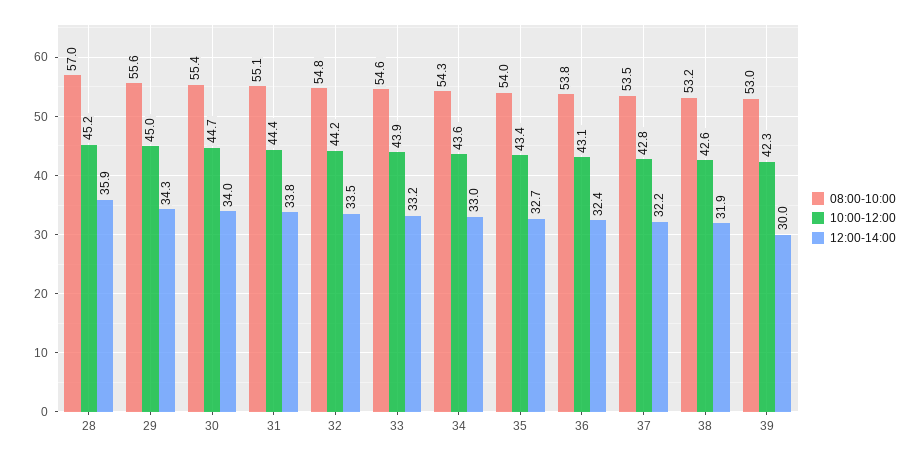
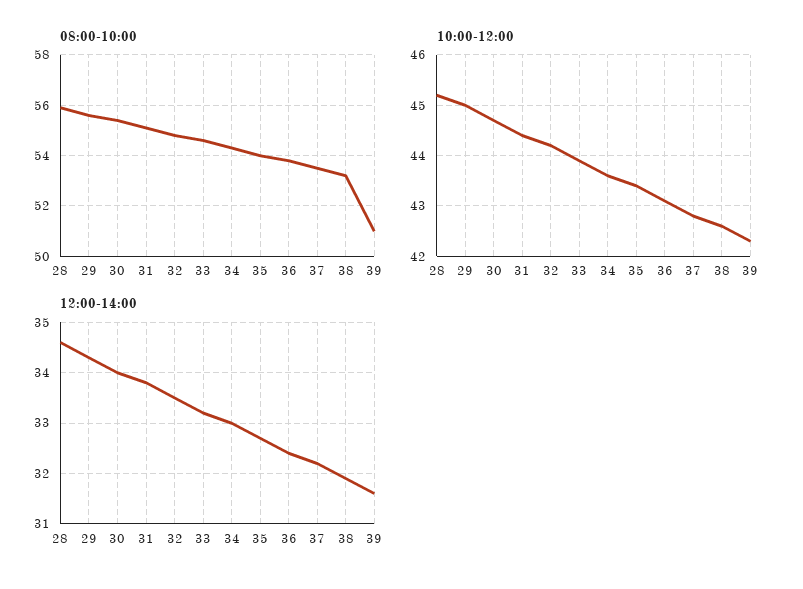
08:00-10:00, 28: 57 -> 56
12:00-14:00, 28: 35.9 -> 34.5
08:00-10:00, 39: 53 -> 51
12:00-14:00, 39: 30 -> 31.5

